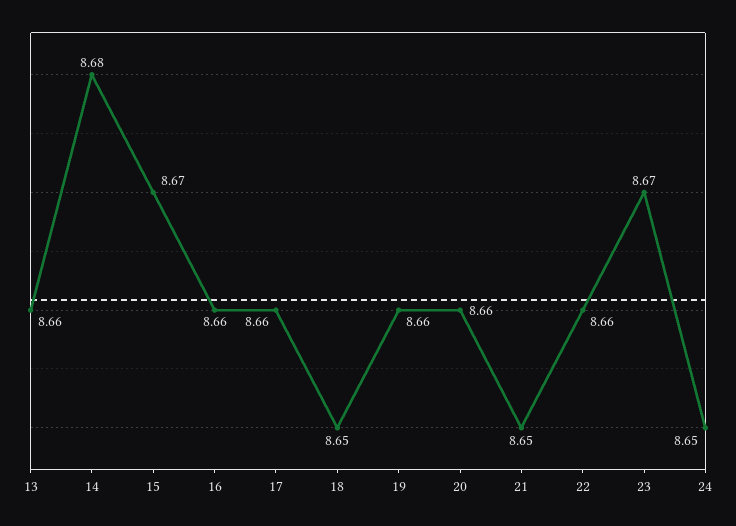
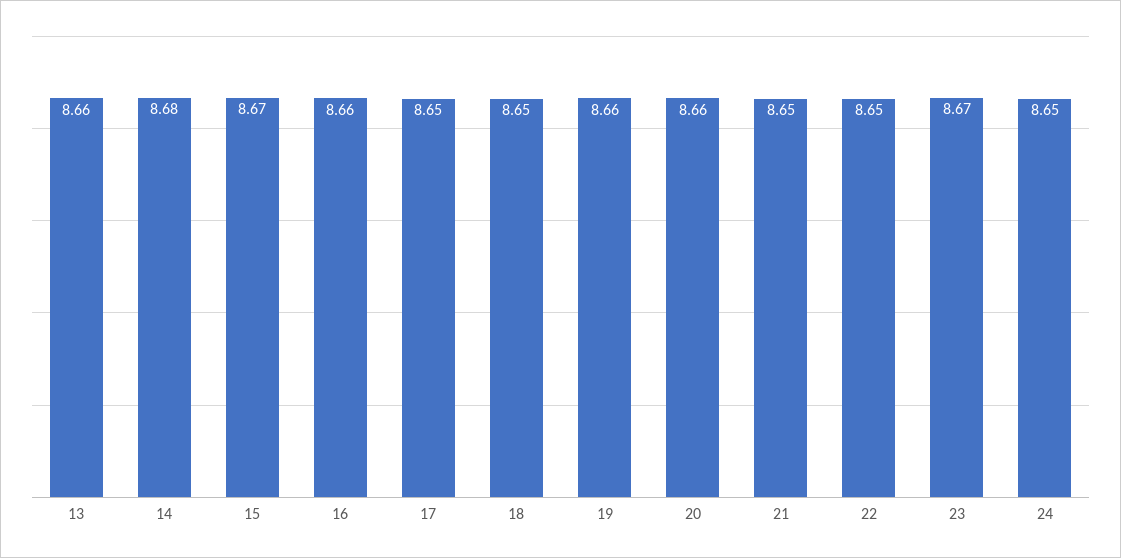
17: 8.66 -> 8.65
22: 8.66 -> 8.65

